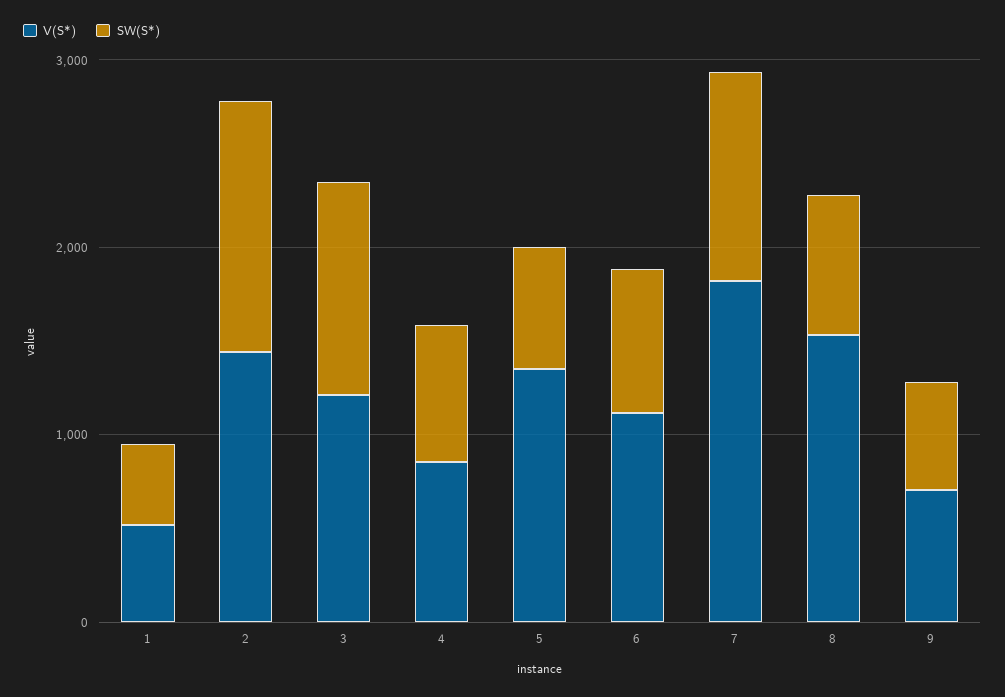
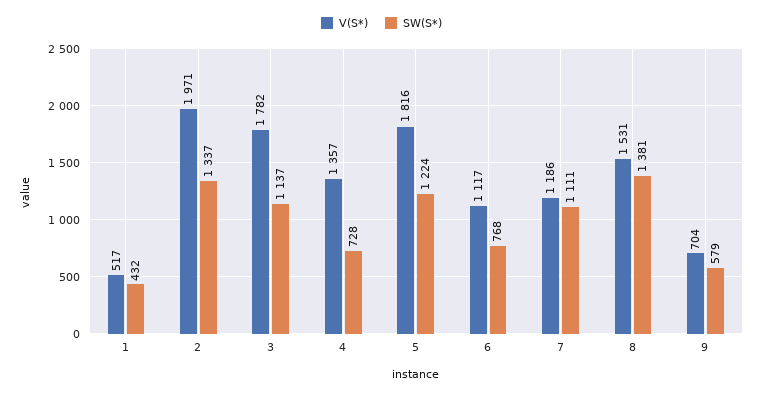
V(S*), 2: 1400 -> 1971
V(S*), 3: 1200 -> 1782
V(S*), 4: 800 -> 1357
V(S*), 5: 1400 -> 1816
SW(S*), 5: 600 -> 1224
V(S*), 7: 1800 -> 1186
SW(S*), 8: 800 -> 1381

